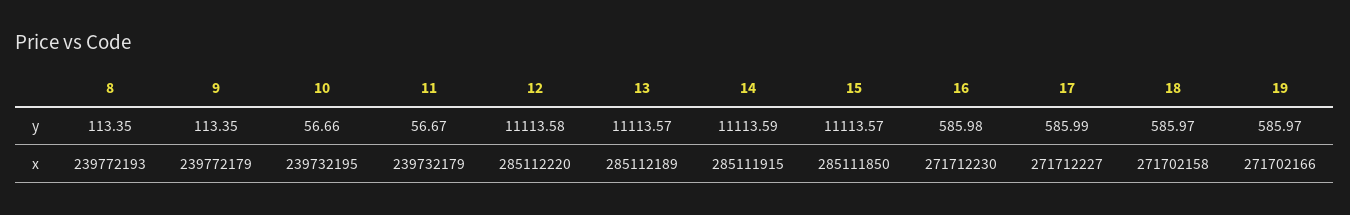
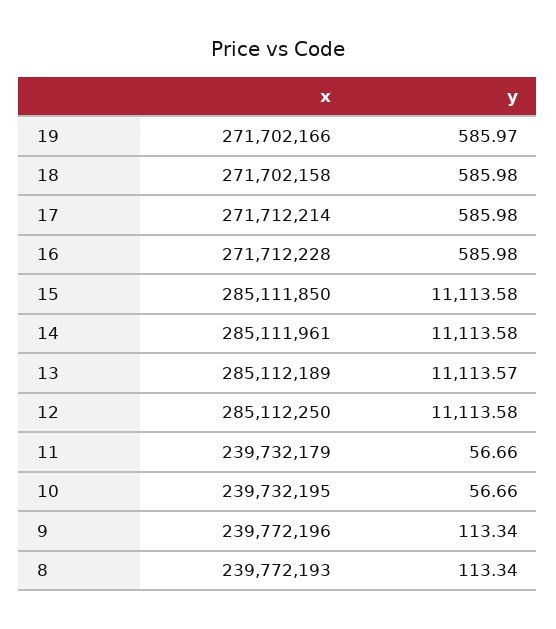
8, y: 113.35 -> 113.34
9, y: 113.35 -> 113.34
11, y: 56.67 -> 56.66
14, y: 11113.59 -> 11113.58
15, y: 11113.57 -> 11113.58
17, y: 585.99 -> 585.98
18, y: 585.97 -> 585.98
9, x: 239772179 -> 239772196
12, x: 285112220 -> 285112250
14, x: 285111915 -> 285111961
16, x: 271712230 -> 271712228
17, x: 271712227 -> 271712214

